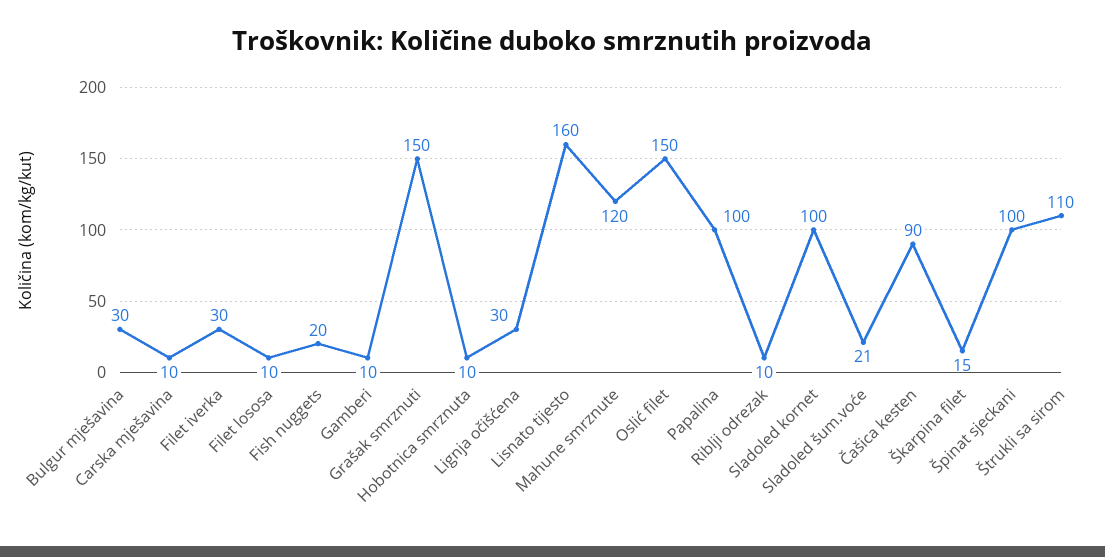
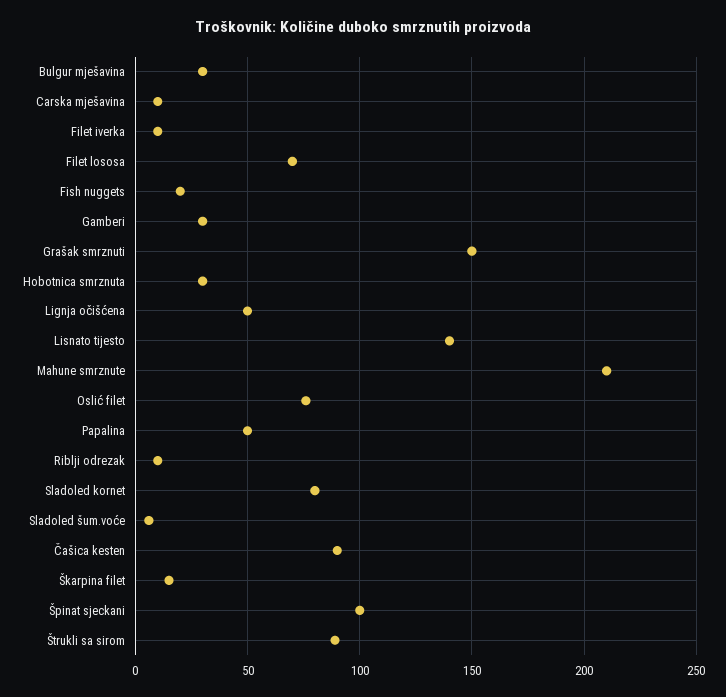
Filet iverka: 30 -> 10
Filet lososa: 10 -> 70
Gamberi: 10 -> 30
Hobotnica smrznuta: 10 -> 30
Lignja očišćena: 30 -> 50
Lisnato tijesto: 160 -> 140
Mahune smrznute: 120 -> 210
Oslić filet: 150 -> 75
Papalina: 100 -> 50
Sladoled kornet: 100 -> 80
Sladoled šum.voće: 21 -> 5
Štrukli sa sirom: 110 -> 90

